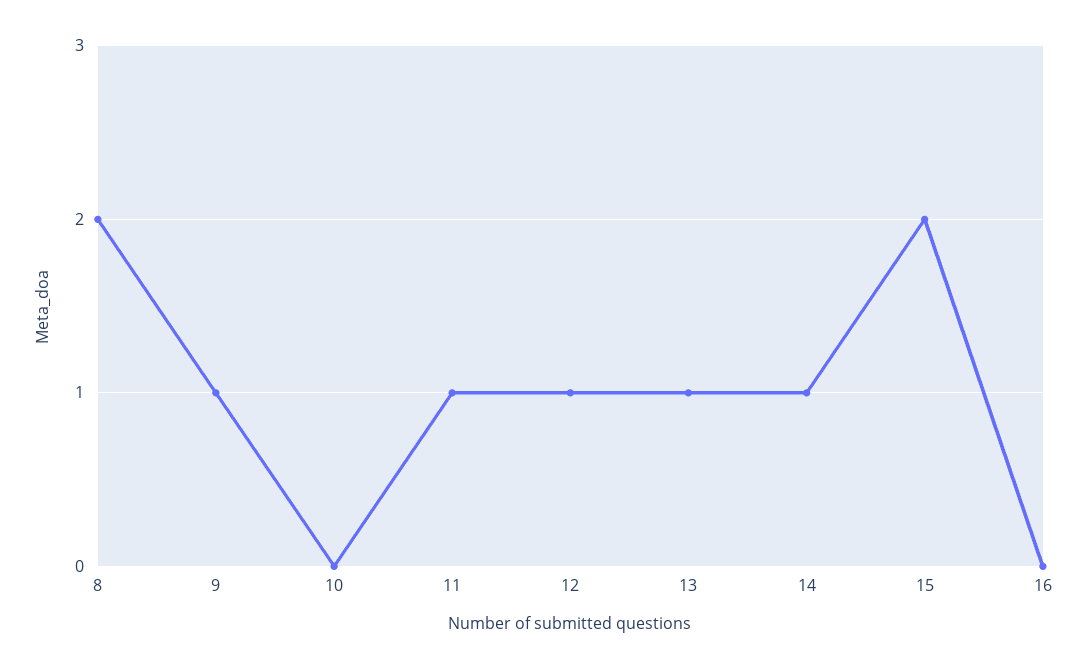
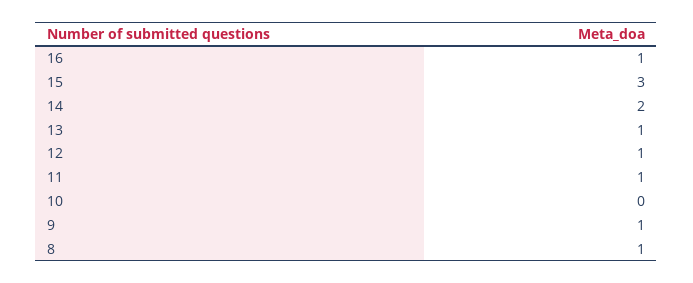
8: 2 -> 1
14: 1 -> 2
15: 2 -> 3
16: 0 -> 1

